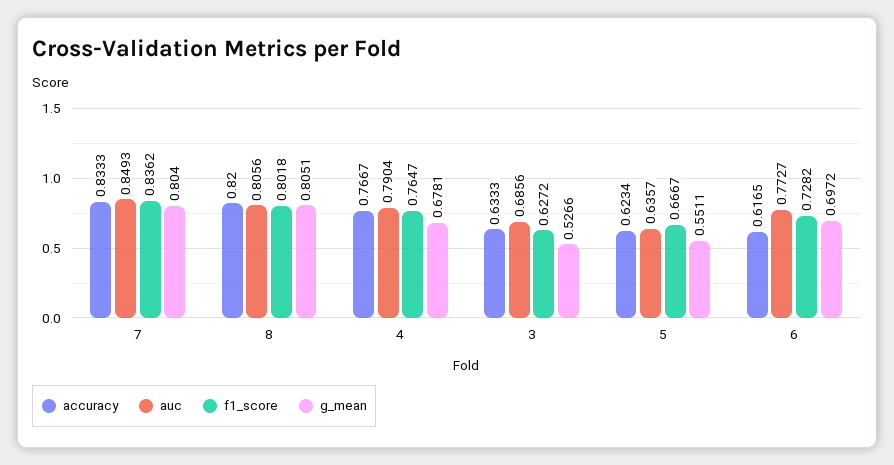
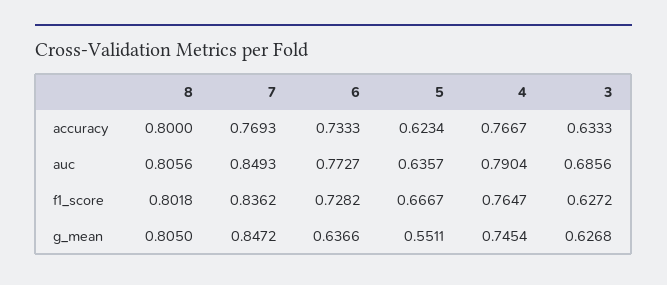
accuracy, 7: 0.8333 -> 0.7693
g_mean, 7: 0.804 -> 0.8472
accuracy, 8: 0.82 -> 0.8
g_mean, 8: 0.8051 -> 0.805
g_mean, 4: 0.6781 -> 0.7454
g_mean, 3: 0.5266 -> 0.6268
accuracy, 6: 0.6165 -> 0.7333
g_mean, 6: 0.6972 -> 0.6366

